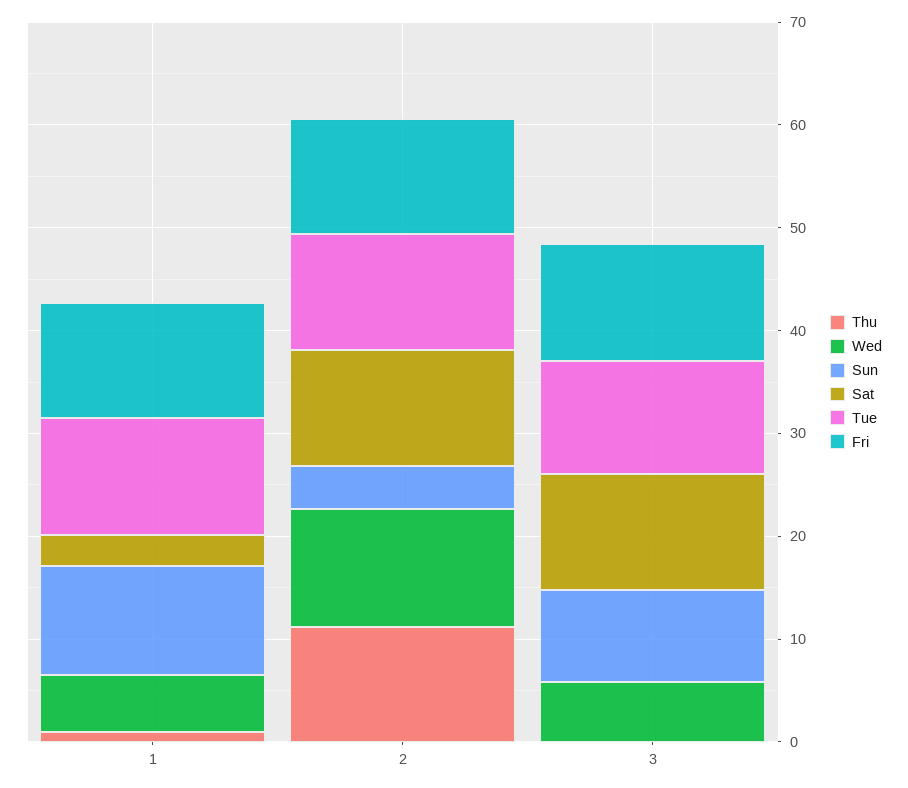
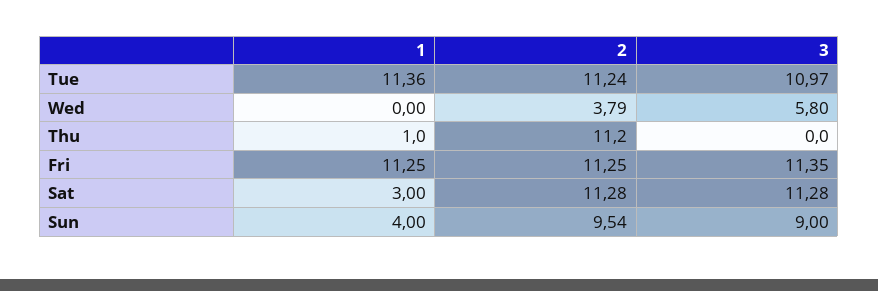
Wed, 1: 6 -> 0
Sun, 1: 10 -> 4
Wed, 2: 12 -> 3.79
Sun, 2: 4 -> 9.54

